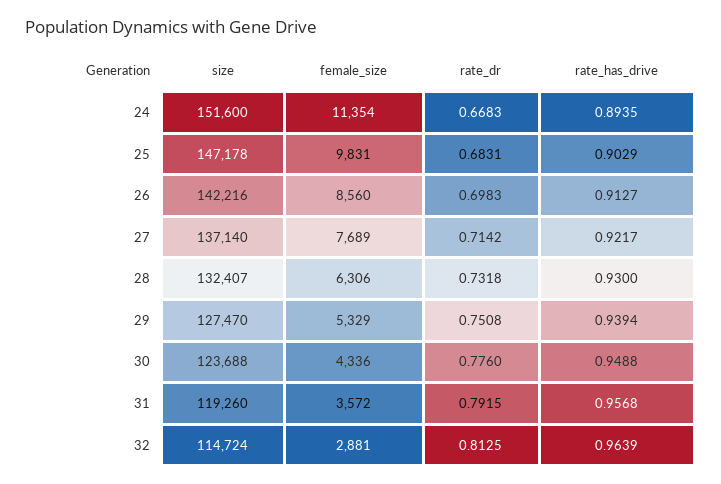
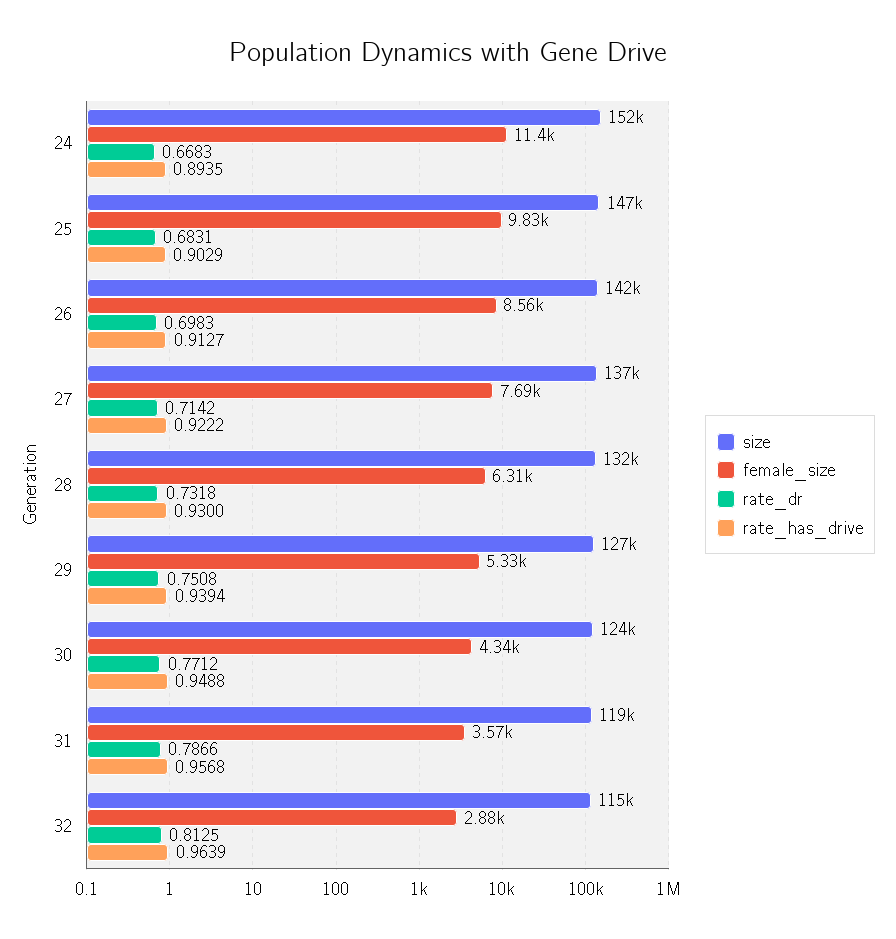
rate_has_drive, 27: 0.9217 -> 0.9222
rate_dr, 30: 0.776 -> 0.7712
rate_dr, 31: 0.7915 -> 0.7866

